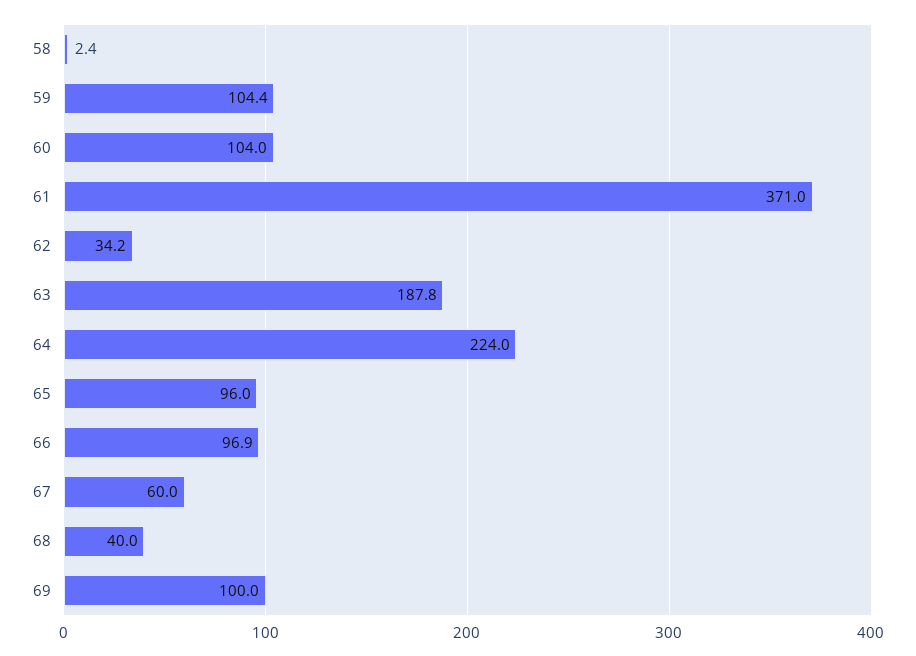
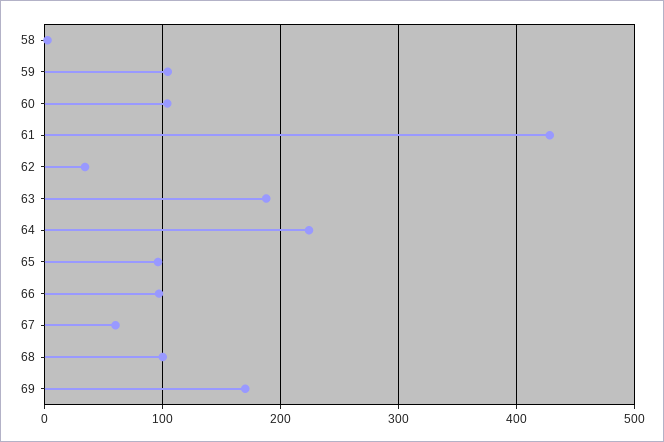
61: 371 -> 430
68: 40 -> 100
69: 100 -> 170

